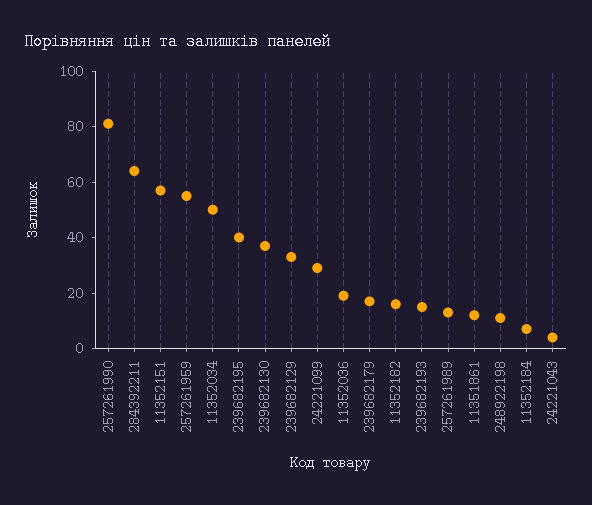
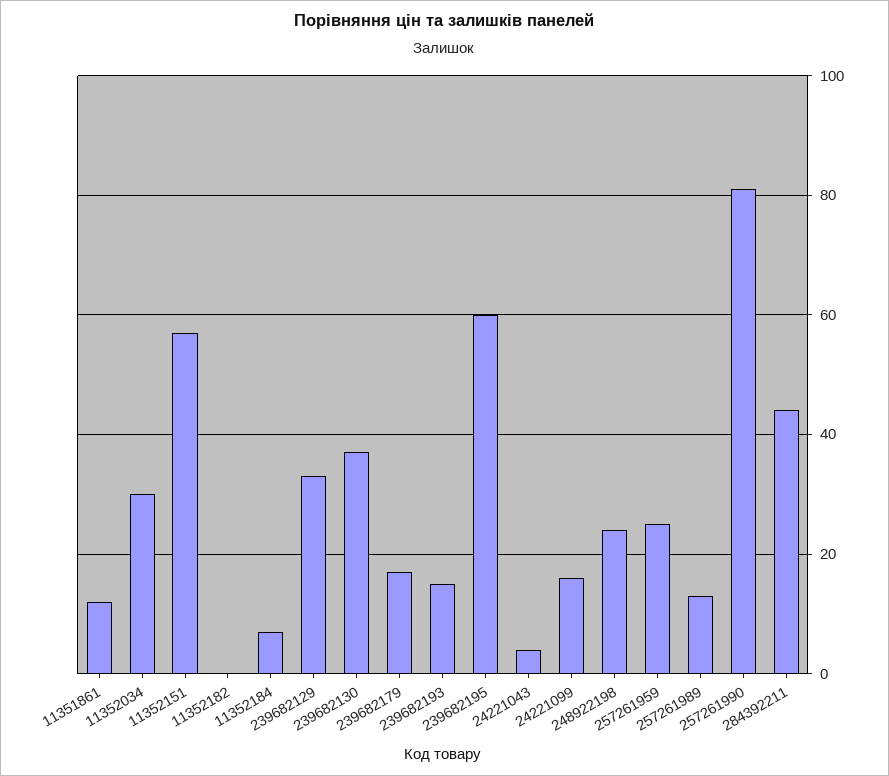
284392211: 65 -> 45
257261959: 55 -> 25
11352034: 50 -> 30
239682195: 40 -> 60
24221099: 30 -> 15
11352036: 20 -> none
11352182: 15 -> 0
248922198: 10 -> 25

